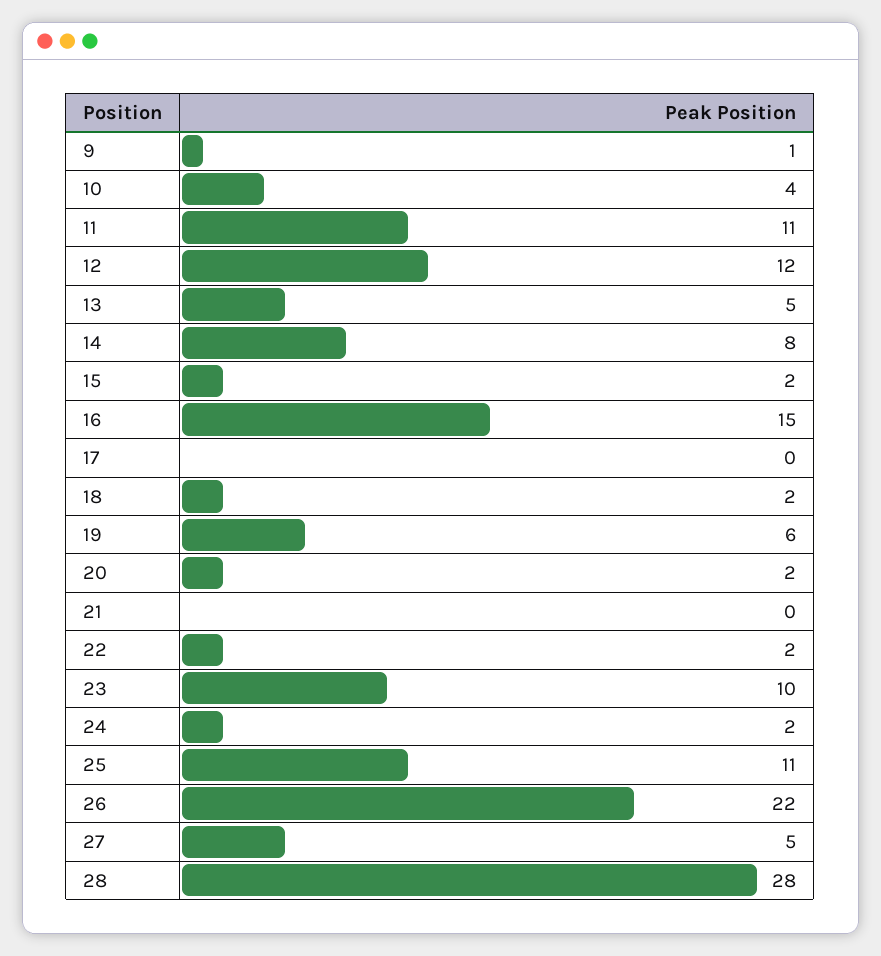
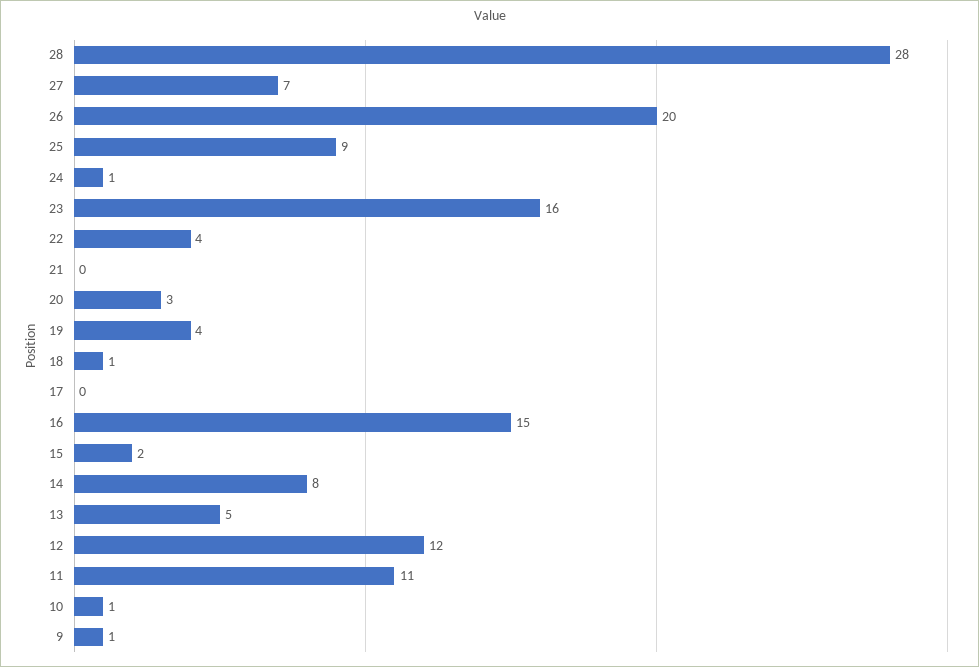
10: 4 -> 1
18: 2 -> 1
19: 6 -> 4
20: 2 -> 3
22: 2 -> 4
23: 10 -> 16
24: 2 -> 1
25: 11 -> 9
26: 22 -> 20
27: 5 -> 7

